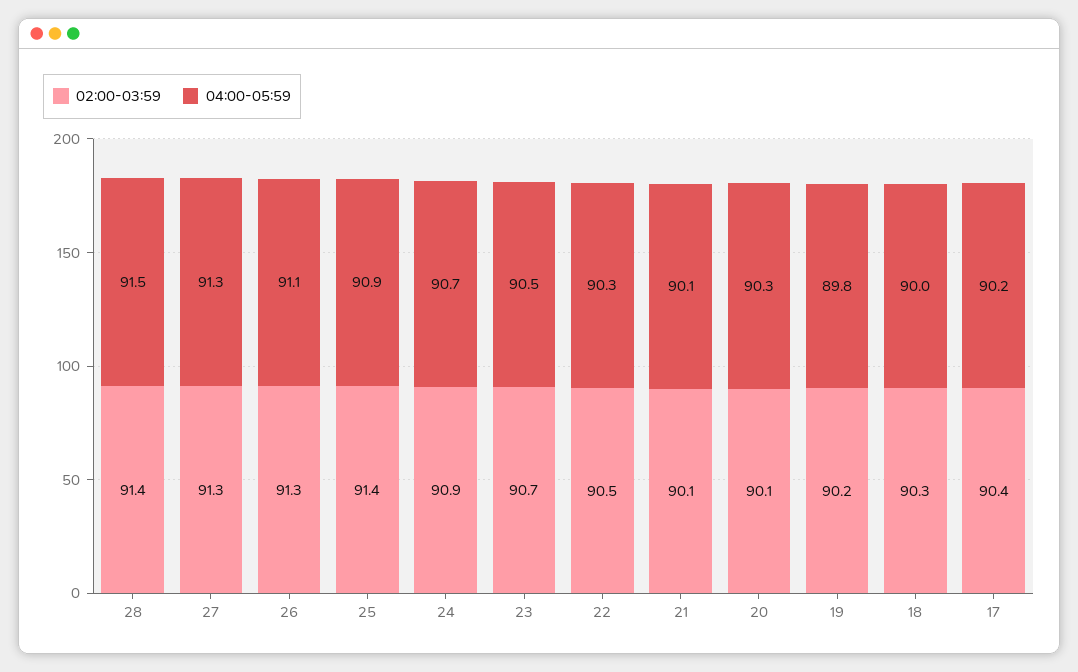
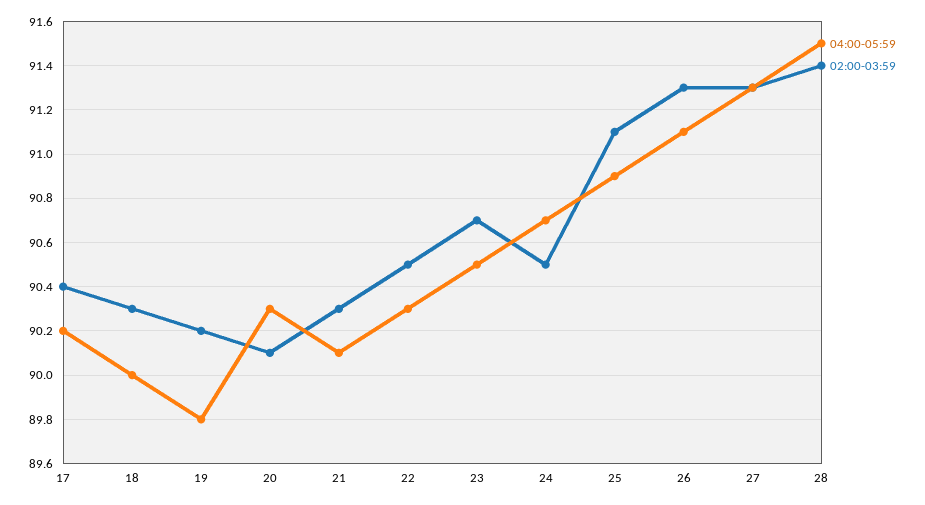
02:00-03:59, 25: 91.4 -> 91.1
02:00-03:59, 24: 90.9 -> 90.5
02:00-03:59, 21: 90.1 -> 90.3

